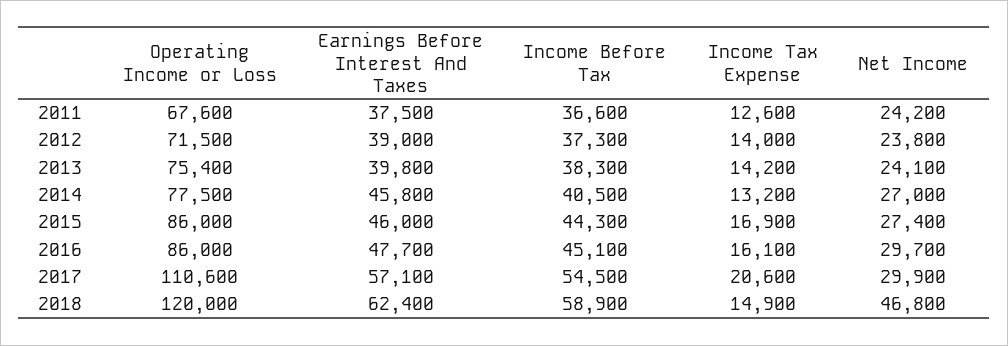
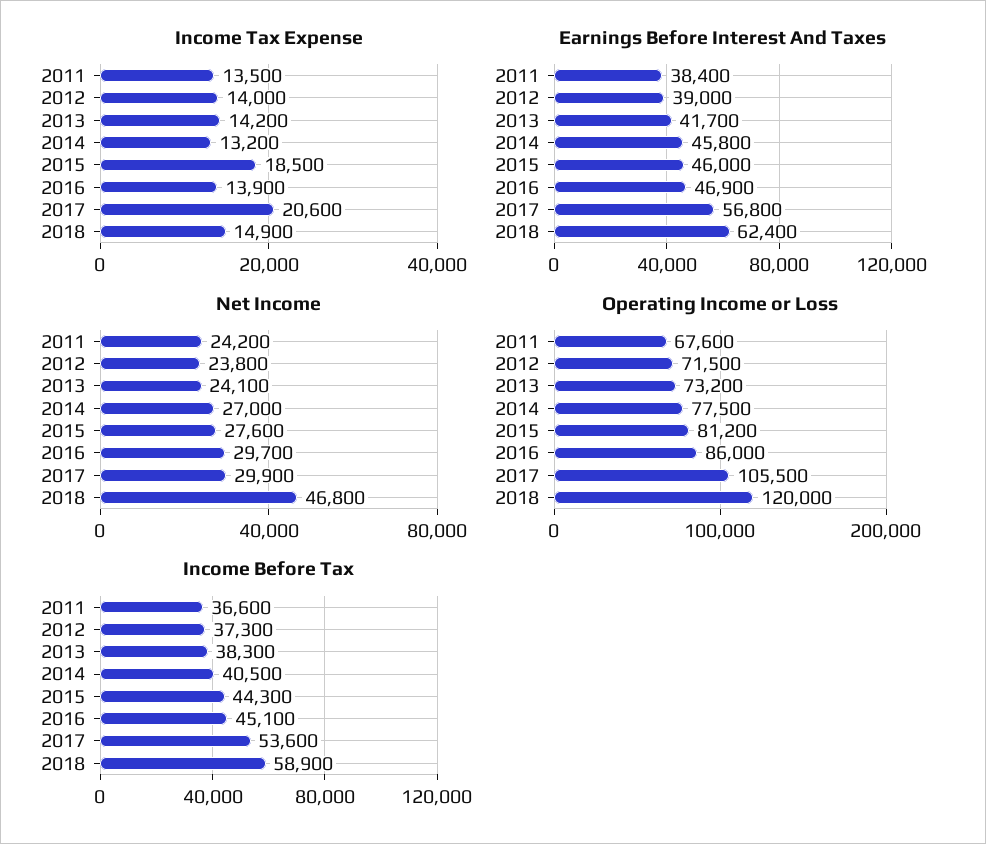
Earnings Before Interest And Taxes, 2011: 37500 -> 38400
Income Tax Expense, 2011: 12600 -> 13500
Operating Income or Loss, 2013: 75400 -> 73200
Earnings Before Interest And Taxes, 2013: 39800 -> 41700
Operating Income or Loss, 2015: 86000 -> 81200
Income Tax Expense, 2015: 16900 -> 18500
Net Income, 2015: 27400 -> 27600
Earnings Before Interest And Taxes, 2016: 47700 -> 46900
Income Tax Expense, 2016: 16100 -> 13900
Operating Income or Loss, 2017: 110600 -> 105500
Earnings Before Interest And Taxes, 2017: 57100 -> 56800
Income Before Tax, 2017: 54500 -> 53600

